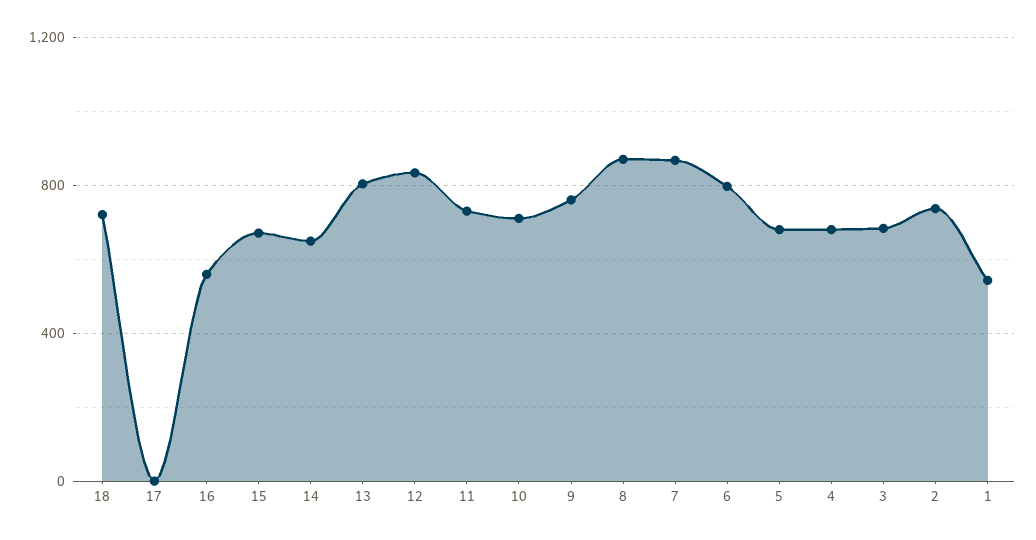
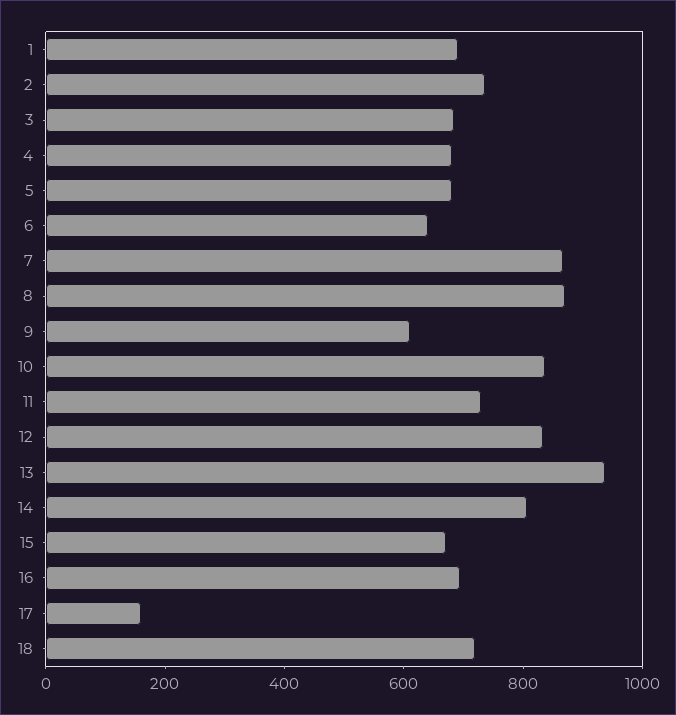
17: 0 -> 150
16: 550 -> 700
14: 650 -> 800
13: 800 -> 950
10: 700 -> 850
9: 750 -> 600
6: 800 -> 650
1: 550 -> 700

